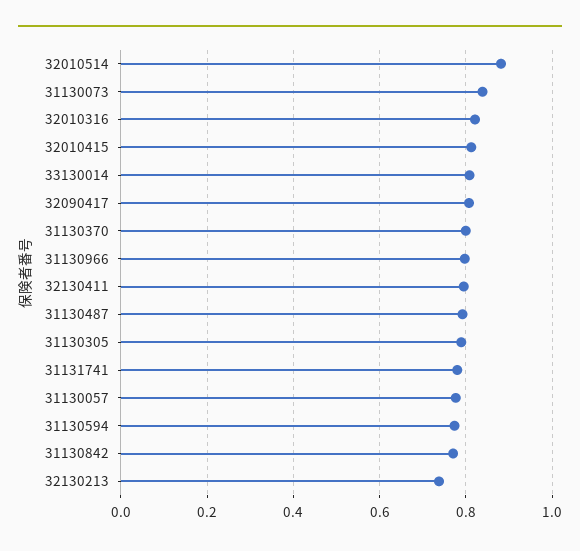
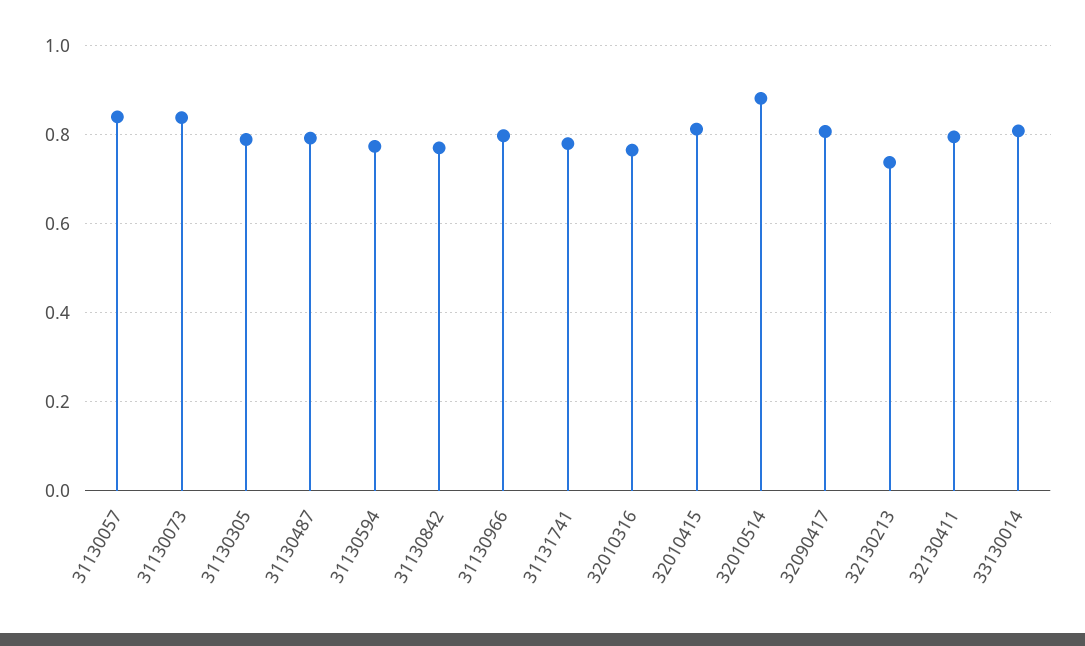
32010316: 0.82 -> 0.76
31130370: 0.8 -> none
31130057: 0.78 -> 0.84

